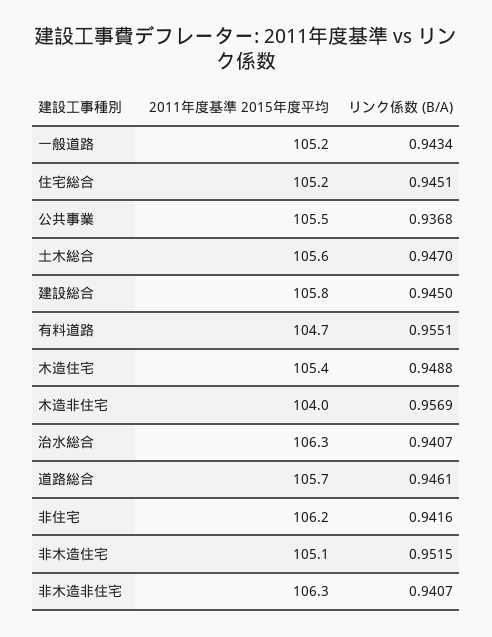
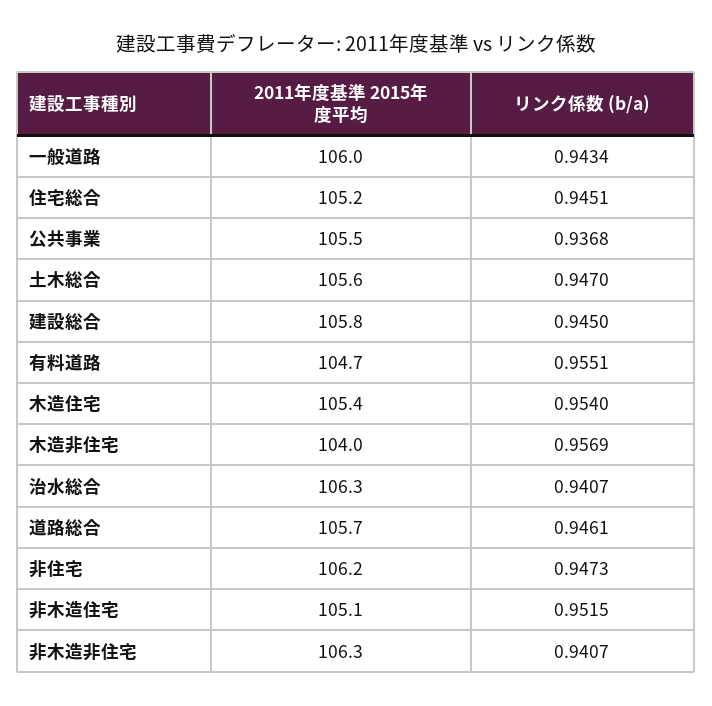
2011年度基準 2015年度平均, 一般道路: 105.2 -> 106
リンク係数 (B/A), 木造住宅: 0.9488 -> 0.954
リンク係数 (B/A), 非住宅: 0.9416 -> 0.9473

